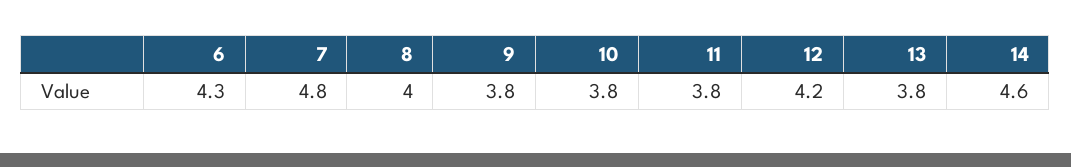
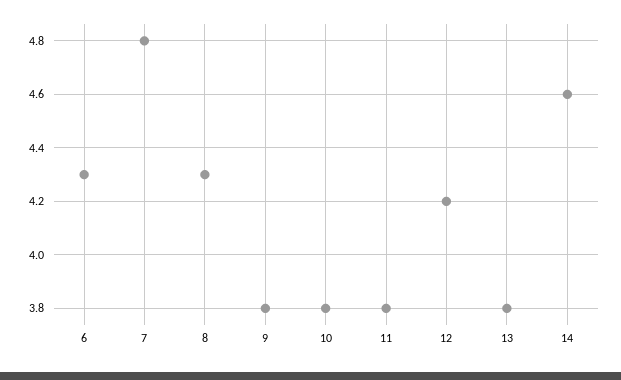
8: 4 -> 4.3

